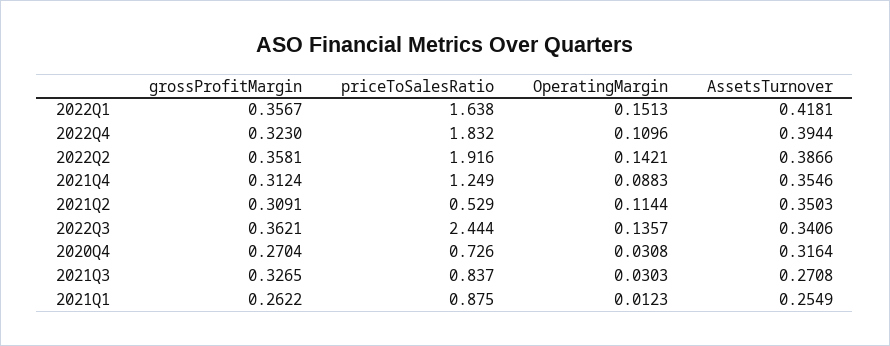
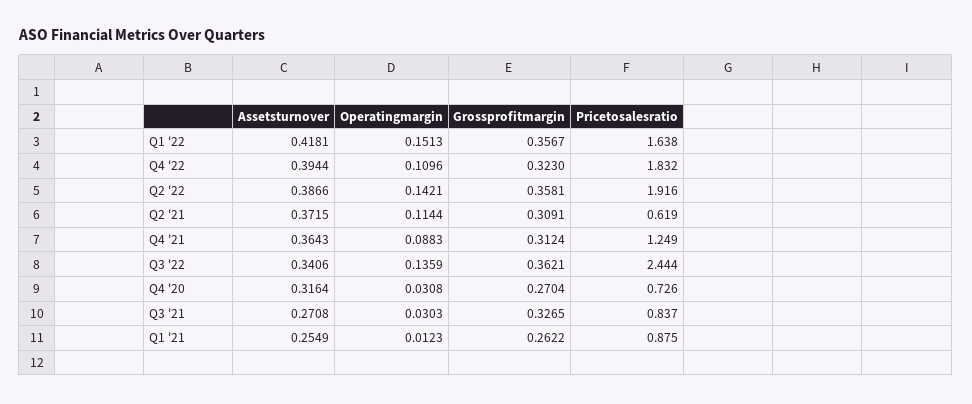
AssetsTurnover, 2021Q4: 0.3546 -> 0.3643
priceToSalesRatio, 2021Q2: 0.529 -> 0.619
AssetsTurnover, 2021Q2: 0.3503 -> 0.3715
OperatingMargin, 2022Q3: 0.1357 -> 0.1359

